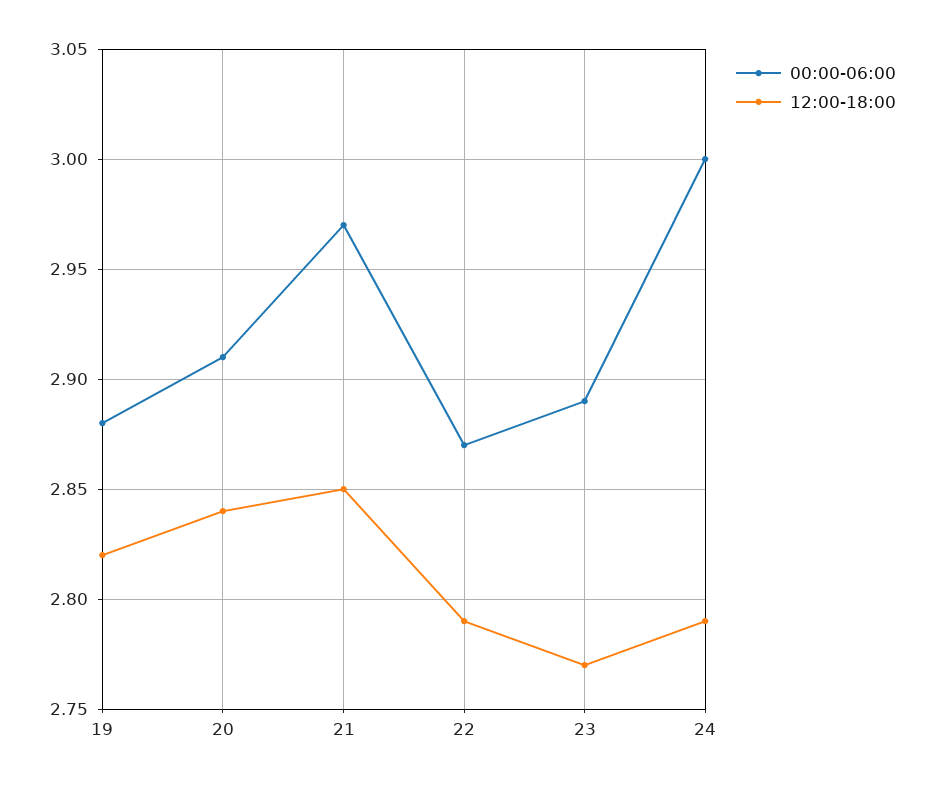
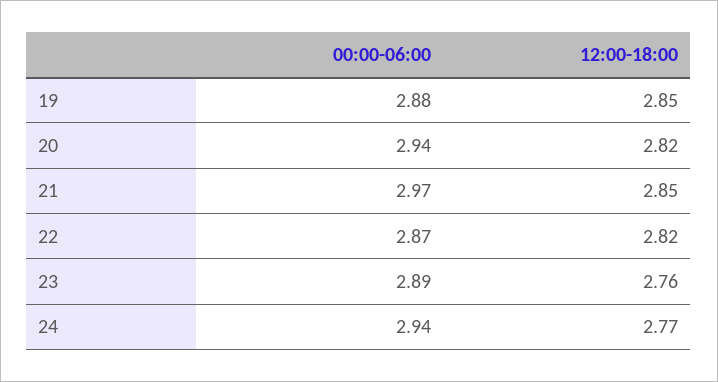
12:00-18:00, 19: 2.82 -> 2.85
00:00-06:00, 20: 2.91 -> 2.94
12:00-18:00, 20: 2.84 -> 2.82
12:00-18:00, 22: 2.79 -> 2.82
12:00-18:00, 23: 2.77 -> 2.76
00:00-06:00, 24: 3 -> 2.94
12:00-18:00, 24: 2.79 -> 2.77

